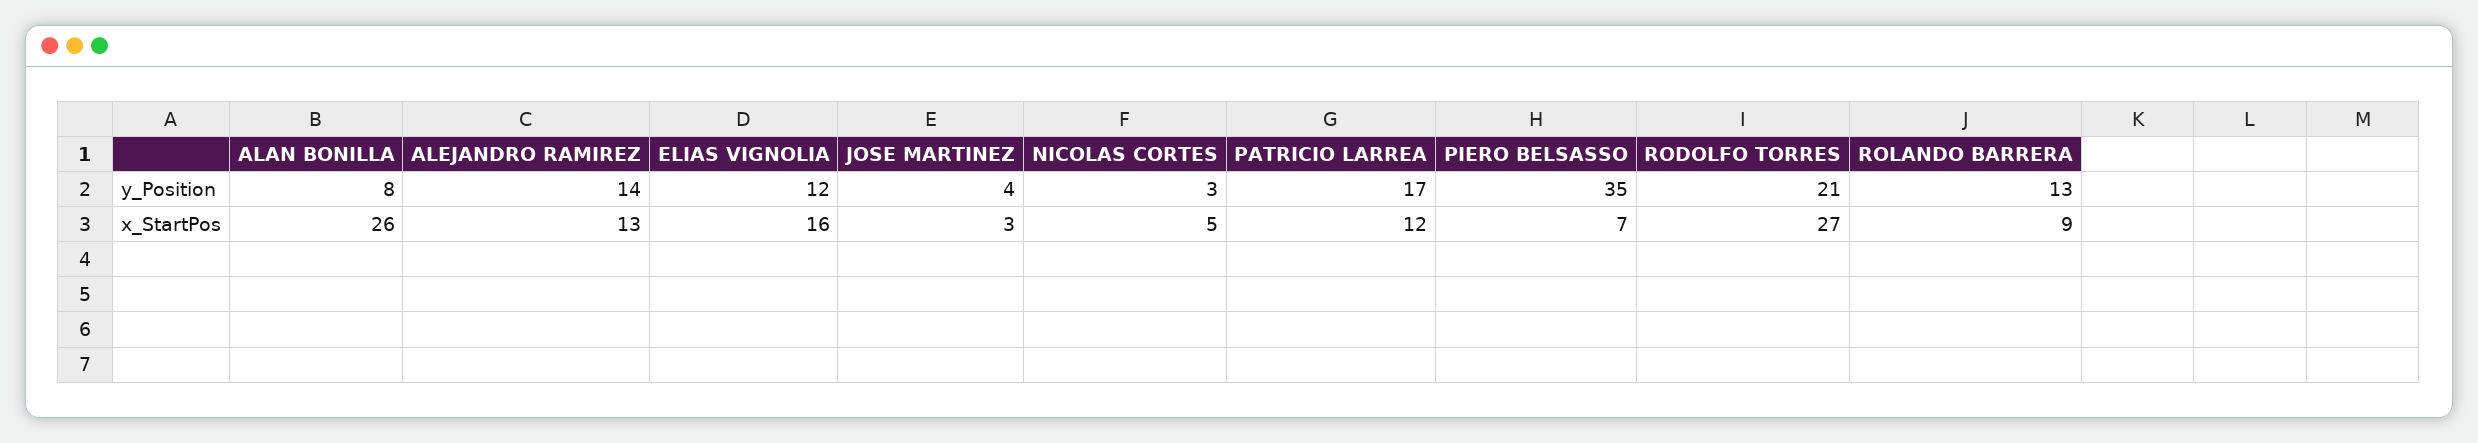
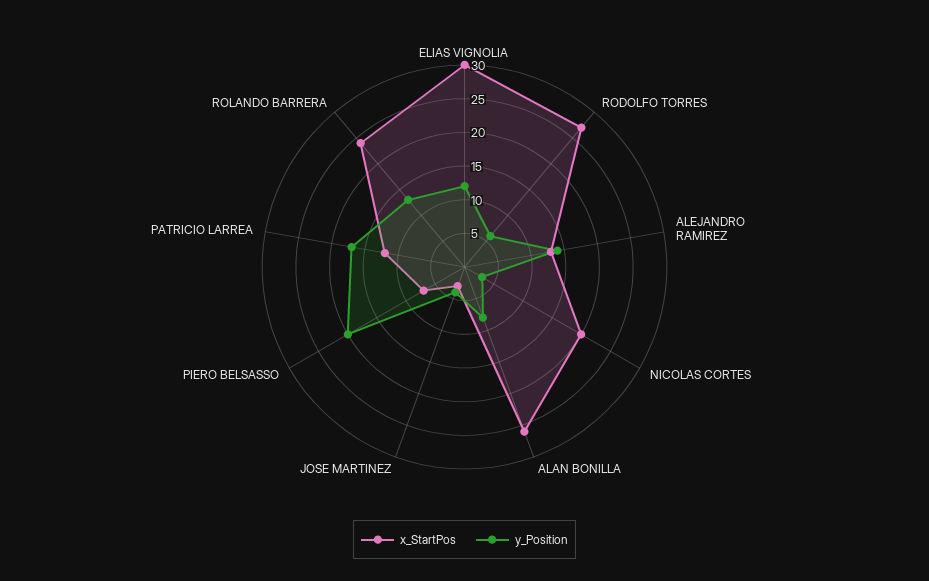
y_Position, PIERO BELSASSO: 35 -> 20
y_Position, RODOLFO TORRES: 21 -> 5
x_StartPos, ELIAS VIGNOLIA: 16 -> 30
x_StartPos, NICOLAS CORTES: 5 -> 20
x_StartPos, ROLANDO BARRERA: 9 -> 25

